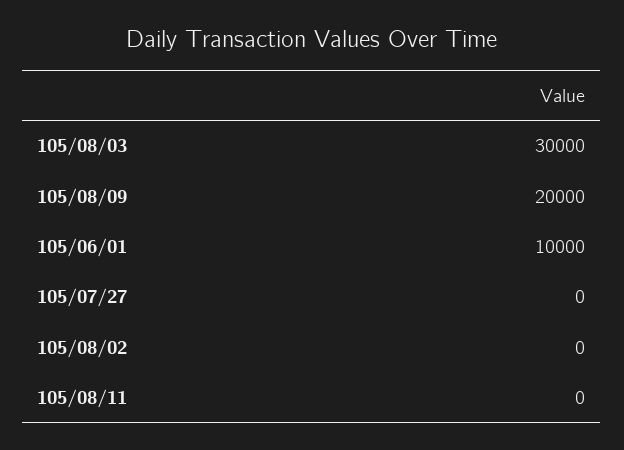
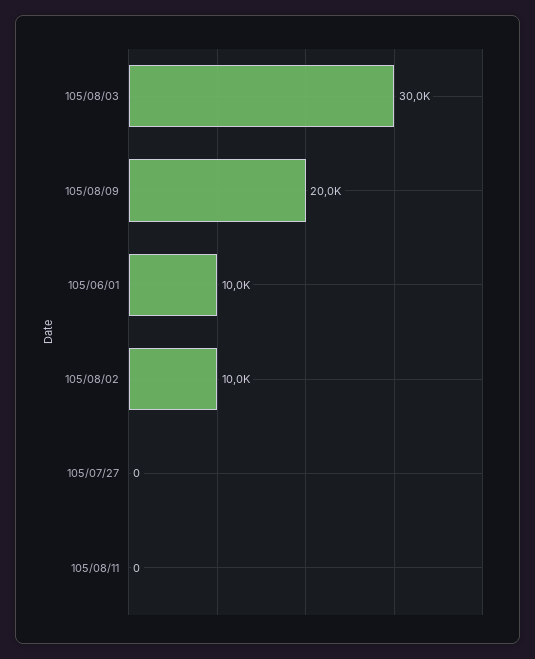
105/08/02: 0 -> 10000

